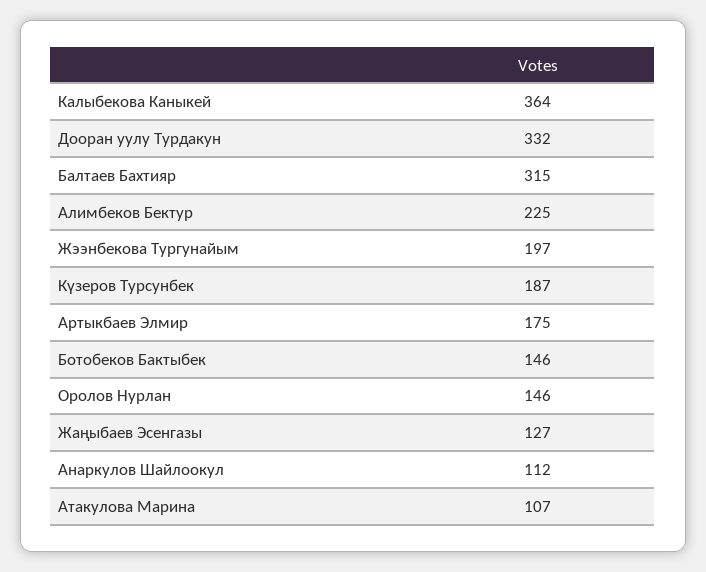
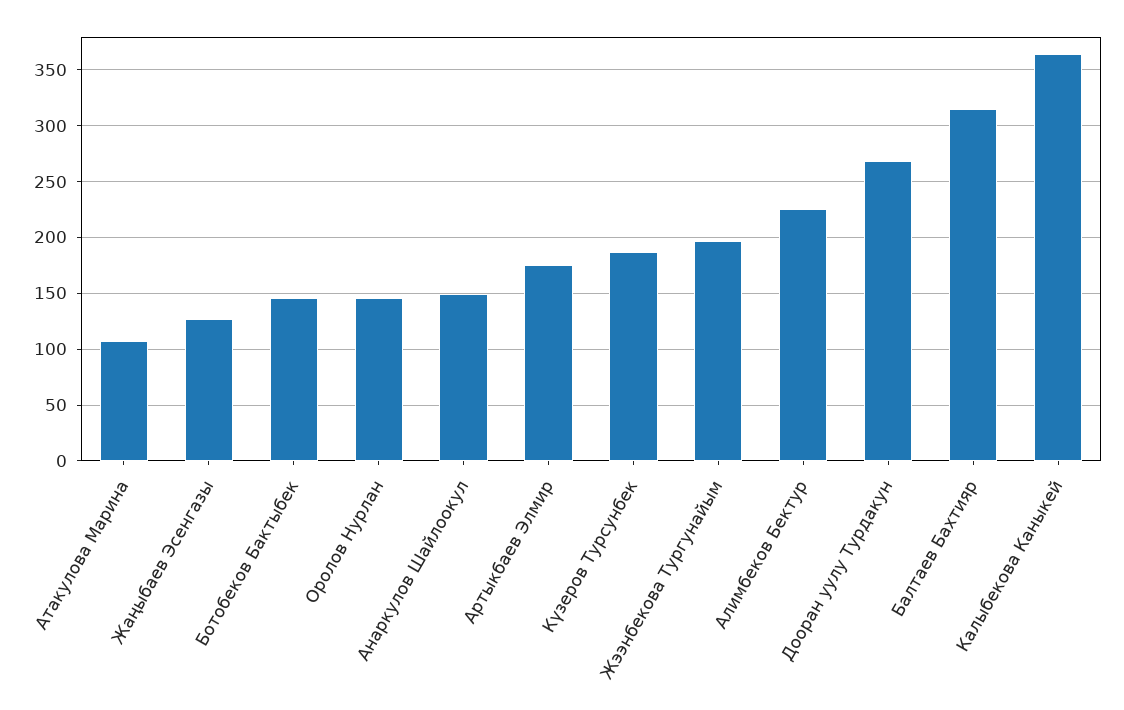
Дооран уулу Турдакун: 332 -> 270
Анаркулов Шайлоокул: 112 -> 150

